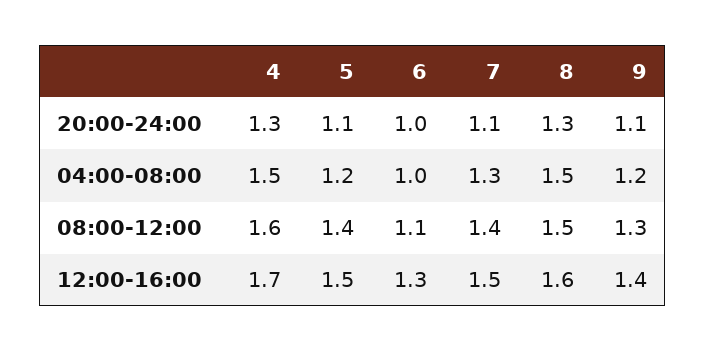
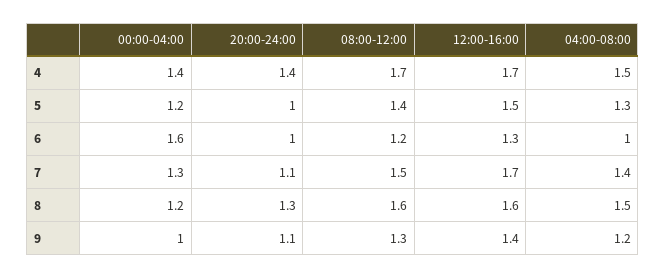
4, 20:00-24:00: 1.3 -> 1.4
5, 20:00-24:00: 1.1 -> 1
5, 04:00-08:00: 1.2 -> 1.3
7, 04:00-08:00: 1.3 -> 1.4
4, 08:00-12:00: 1.6 -> 1.7
6, 08:00-12:00: 1.1 -> 1.2
7, 08:00-12:00: 1.4 -> 1.5
8, 08:00-12:00: 1.5 -> 1.6
7, 12:00-16:00: 1.5 -> 1.7
4, 00:00-04:00: none -> 1.4
5, 00:00-04:00: none -> 1.2
6, 00:00-04:00: none -> 1.6
7, 00:00-04:00: none -> 1.3
8, 00:00-04:00: none -> 1.2
9, 00:00-04:00: none -> 1

